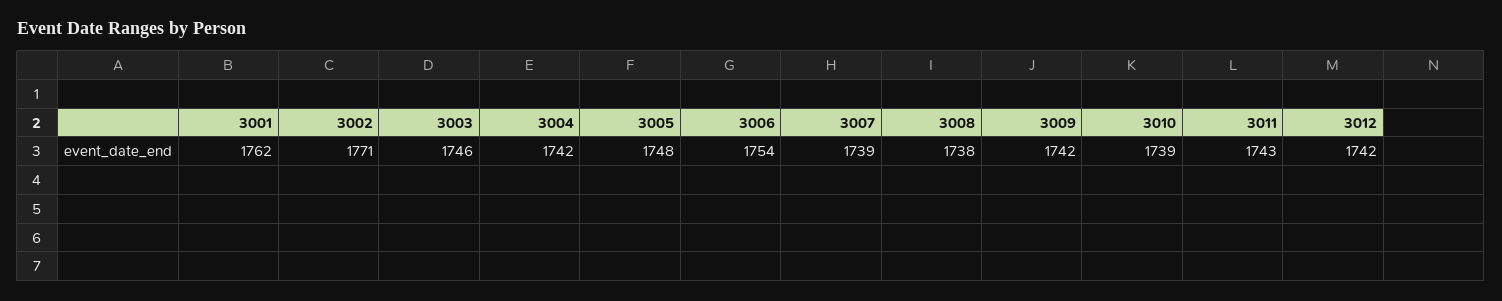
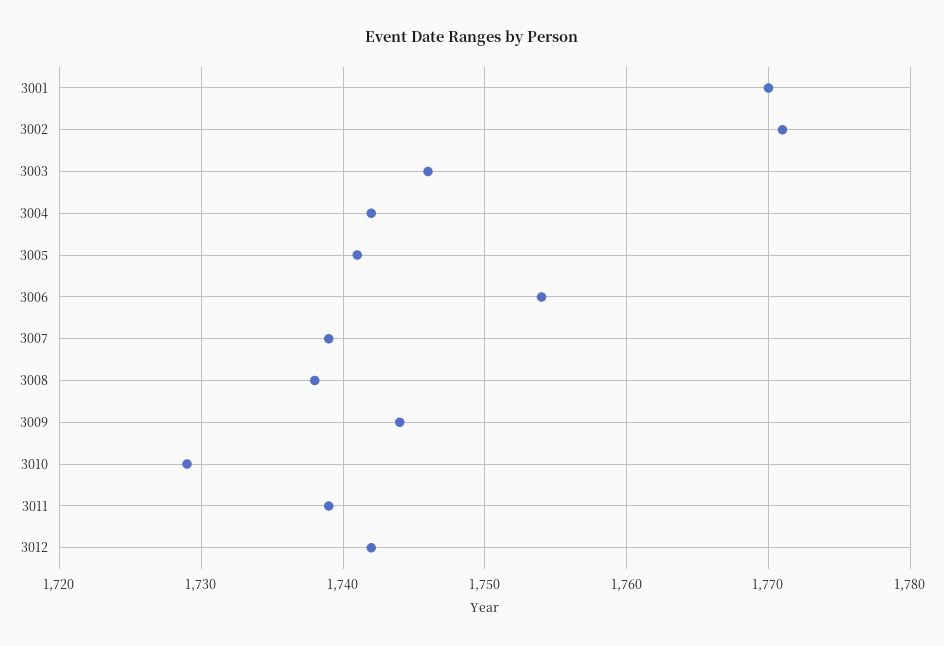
3001: 1762 -> 1770
3005: 1748 -> 1741
3009: 1742 -> 1744
3010: 1739 -> 1729
3011: 1743 -> 1739

